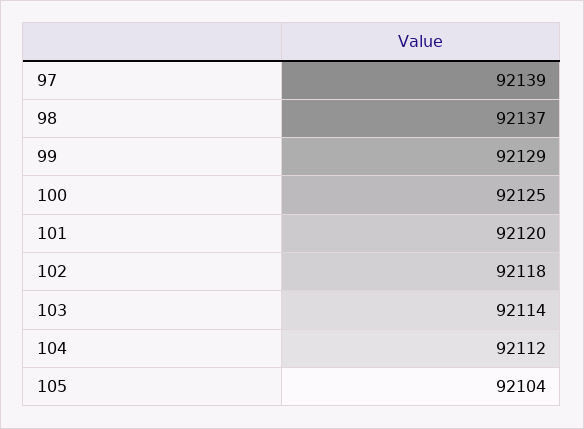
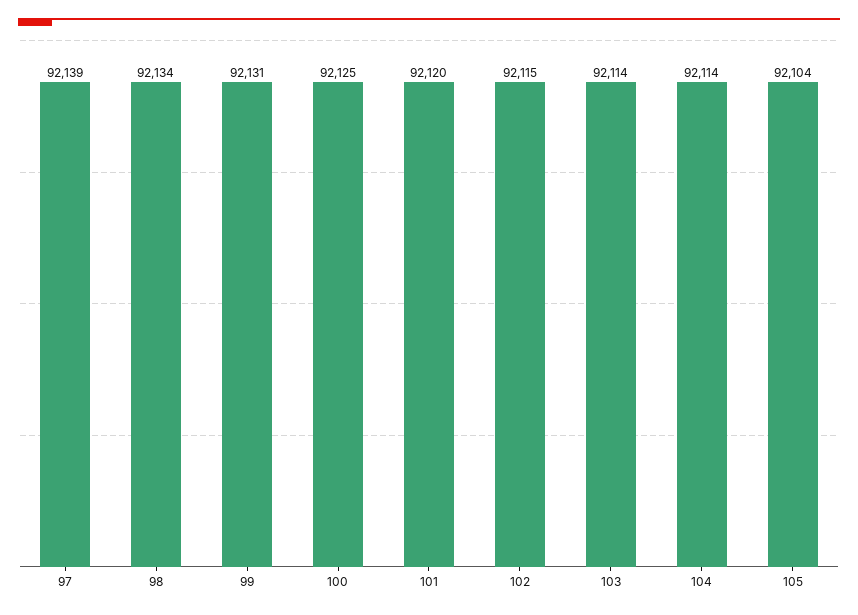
98: 92137 -> 92134
99: 92129 -> 92131
102: 92118 -> 92115
104: 92112 -> 92114

